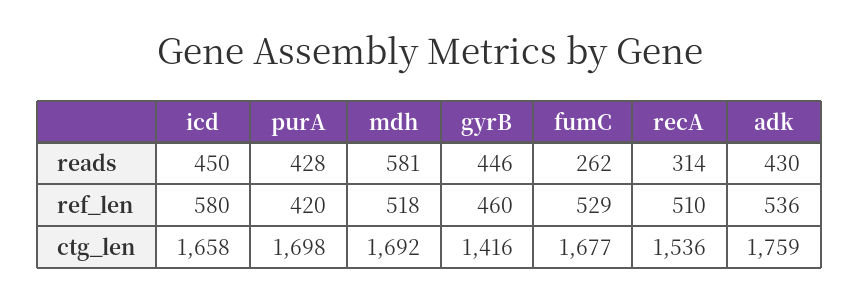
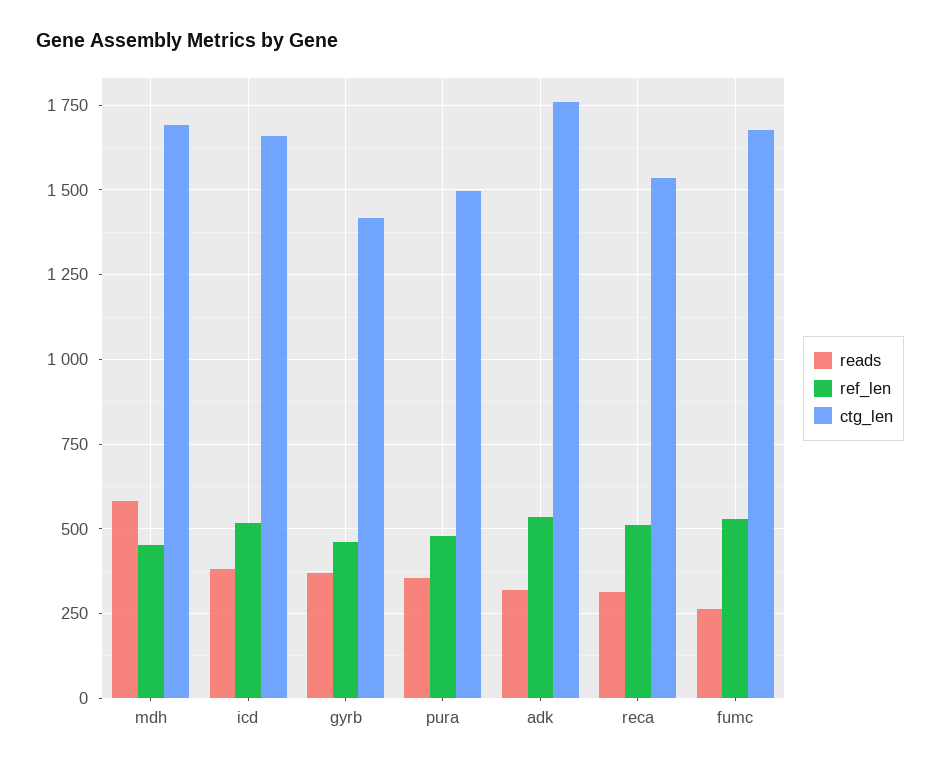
reads, icd: 450 -> 375
reads, purA: 428 -> 350
reads, gyrB: 446 -> 375
reads, adk: 430 -> 325
ref_len, icd: 580 -> 525
ref_len, purA: 420 -> 475
ref_len, mdh: 518 -> 450
ctg_len, purA: 1698 -> 1500

